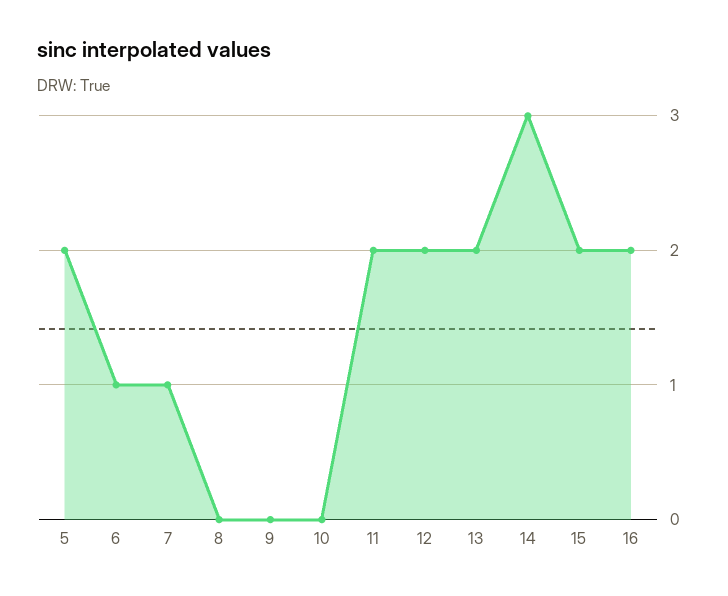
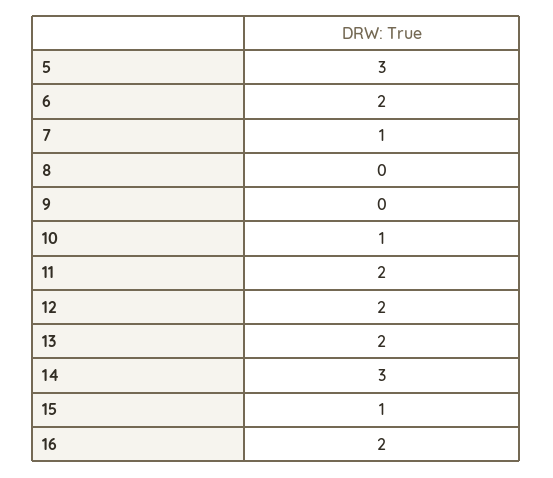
5: 2 -> 3
6: 1 -> 2
10: 0 -> 1
15: 2 -> 1

